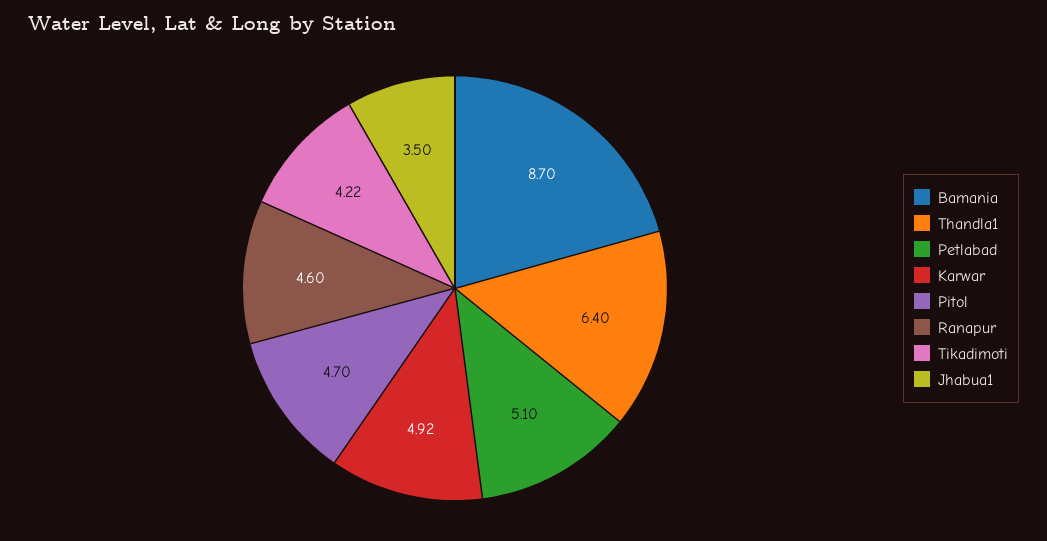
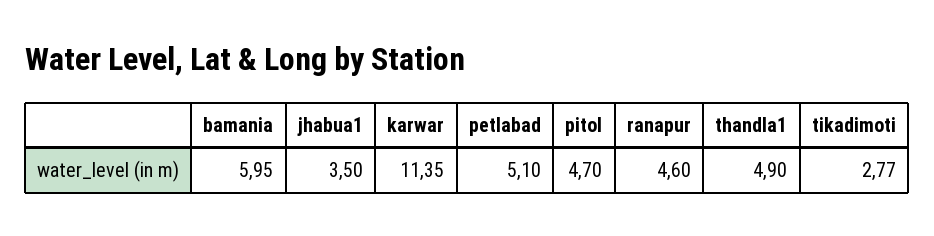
Bamania: 8.7 -> 5.95
Thandla1: 6.4 -> 4.9
Karwar: 4.92 -> 11.35
Tikadimoti: 4.22 -> 2.77

